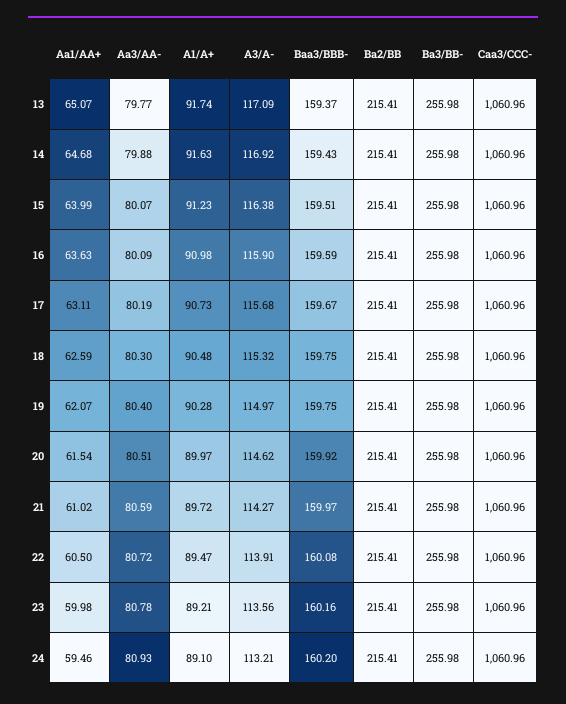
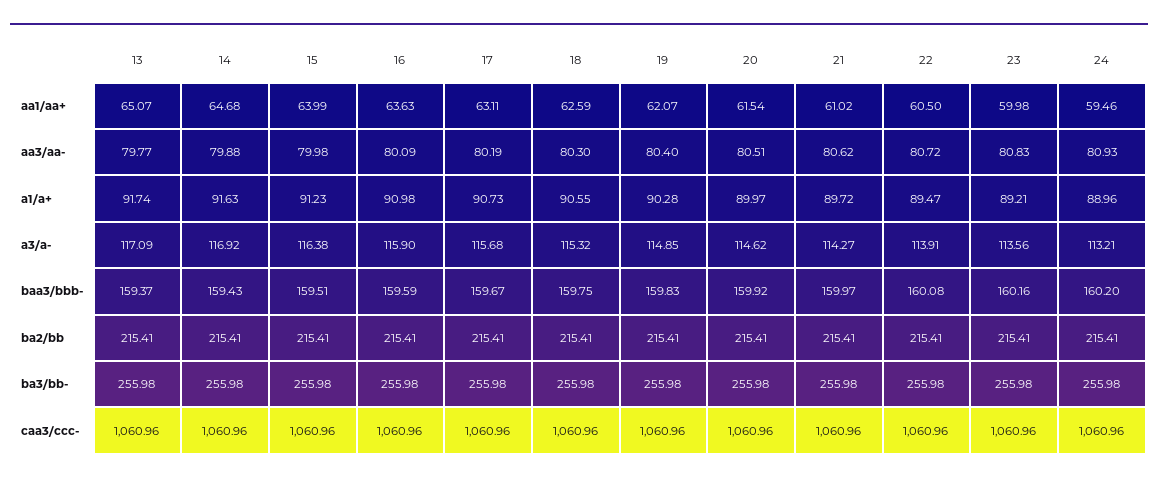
Aa3/AA-, 15: 80.07 -> 79.98
A1/A+, 18: 90.48 -> 90.55
A3/A-, 19: 114.97 -> 114.85
Baa3/BBB-, 19: 159.75 -> 159.83
Aa3/AA-, 21: 80.59 -> 80.62
Aa3/AA-, 23: 80.78 -> 80.83
A1/A+, 24: 89.1 -> 88.96

